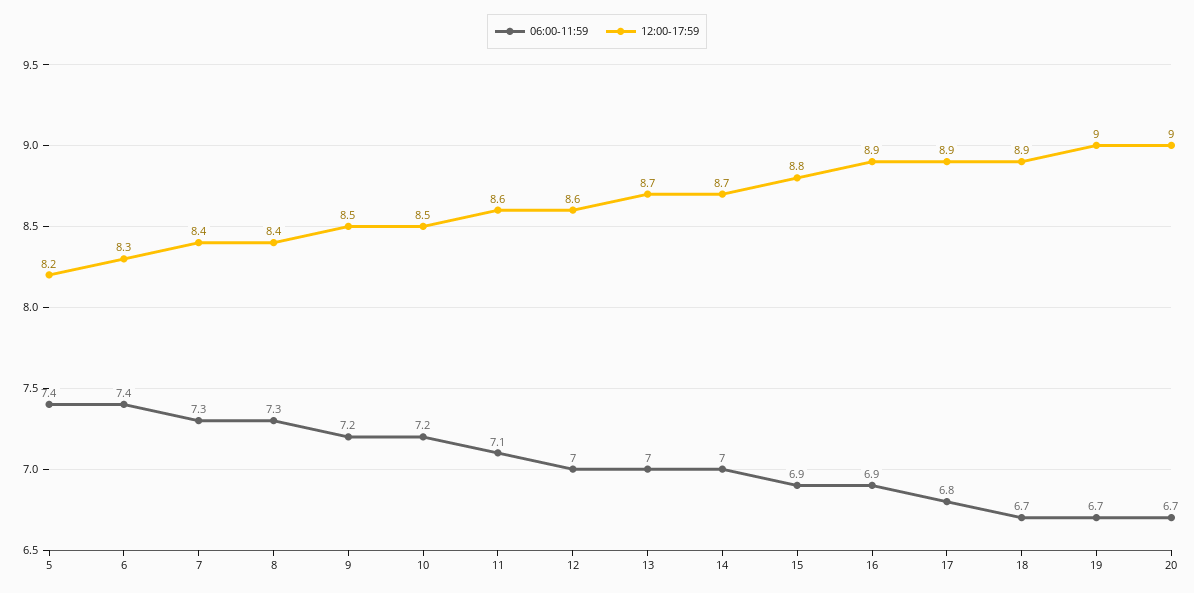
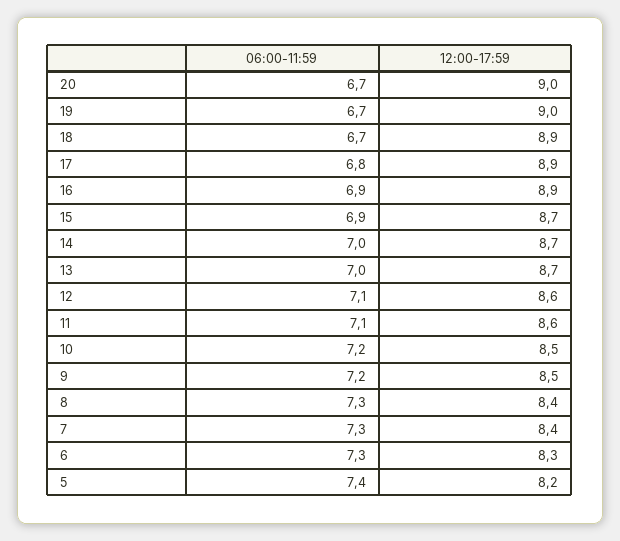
06:00-11:59, 6: 7.4 -> 7.3
06:00-11:59, 12: 7 -> 7.1
12:00-17:59, 15: 8.8 -> 8.7

